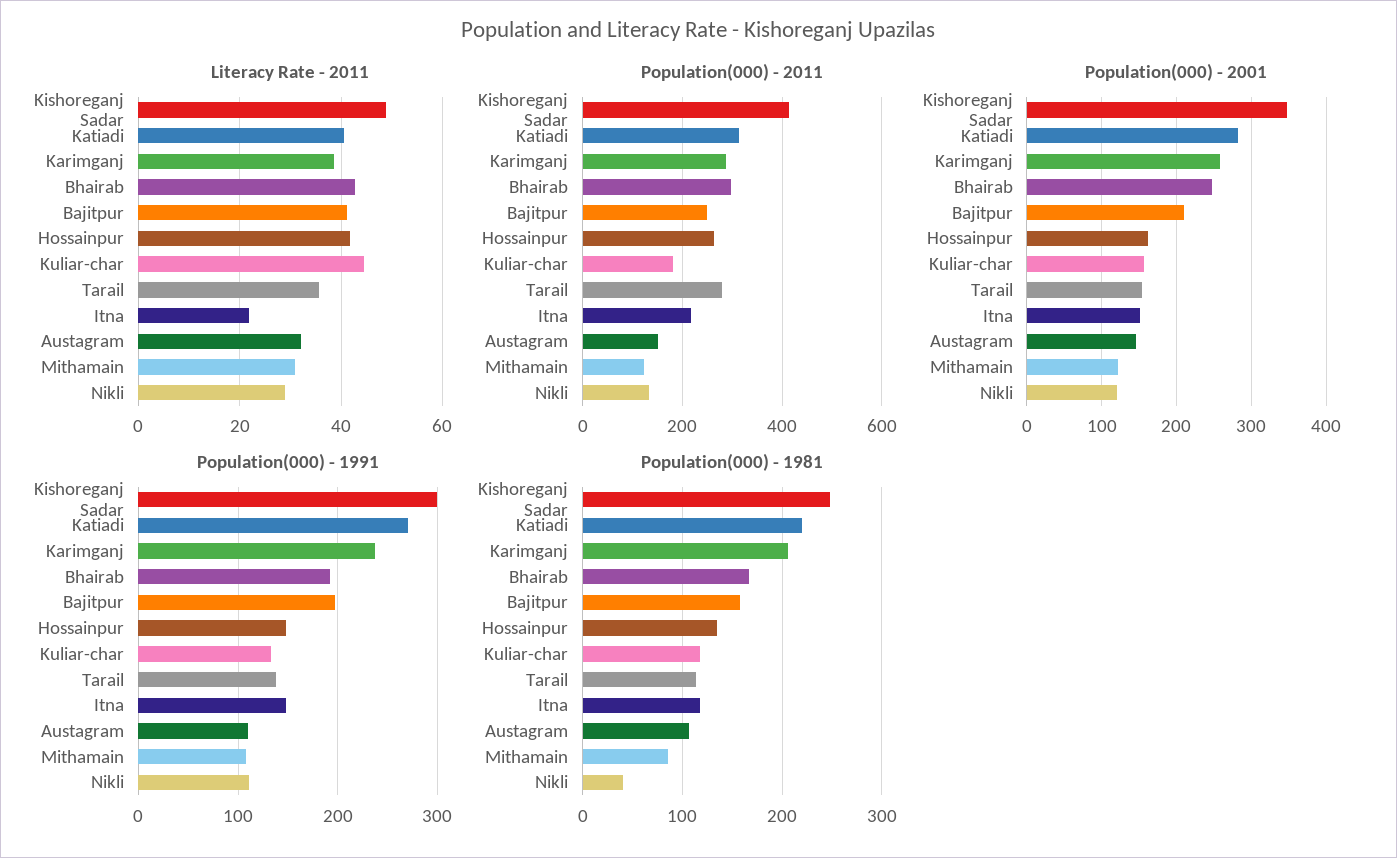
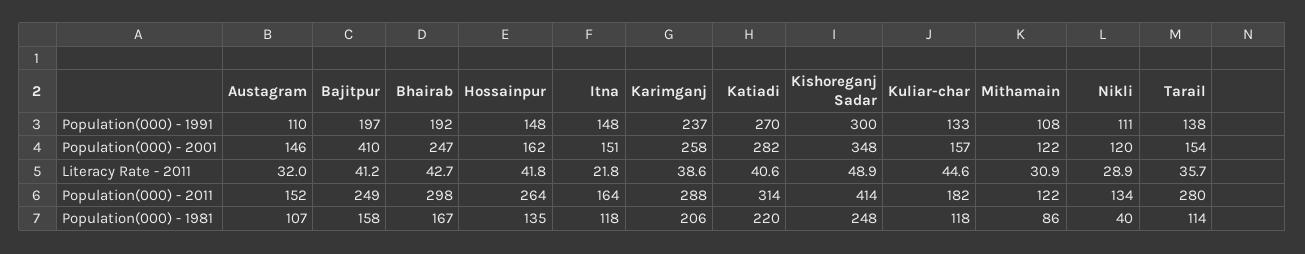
Population(000) - 2011, Itna: 220 -> 164
Population(000) - 2001, Bajitpur: 210 -> 410

